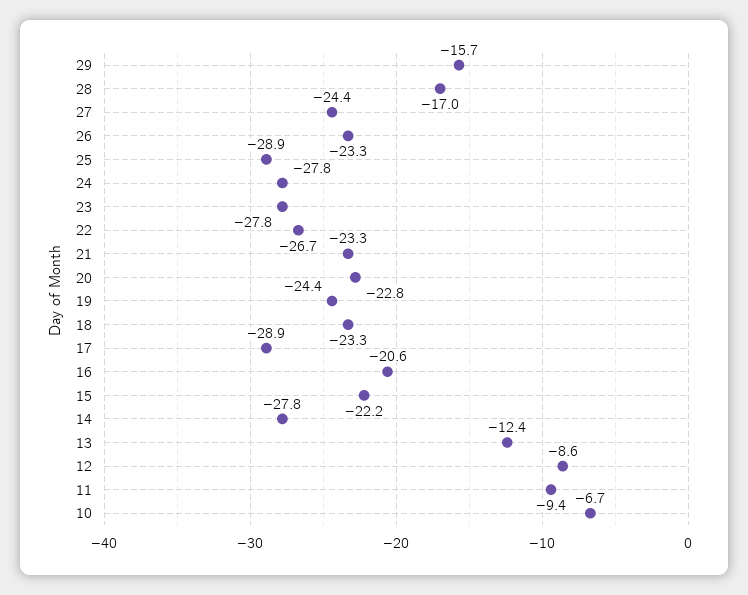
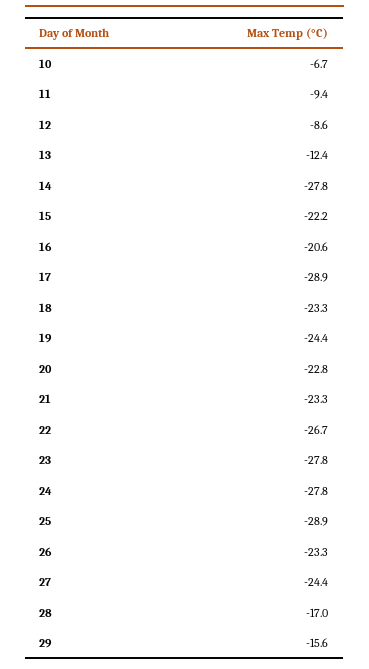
29: -15.7 -> -15.6

